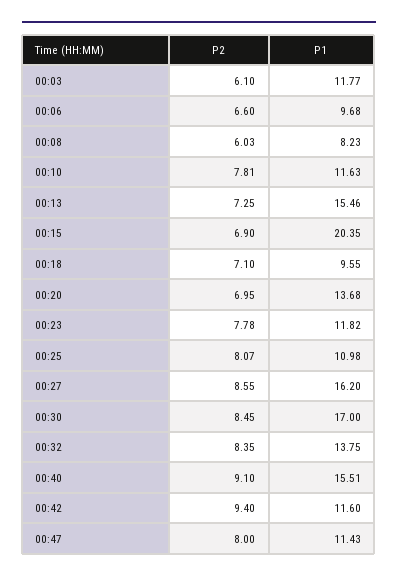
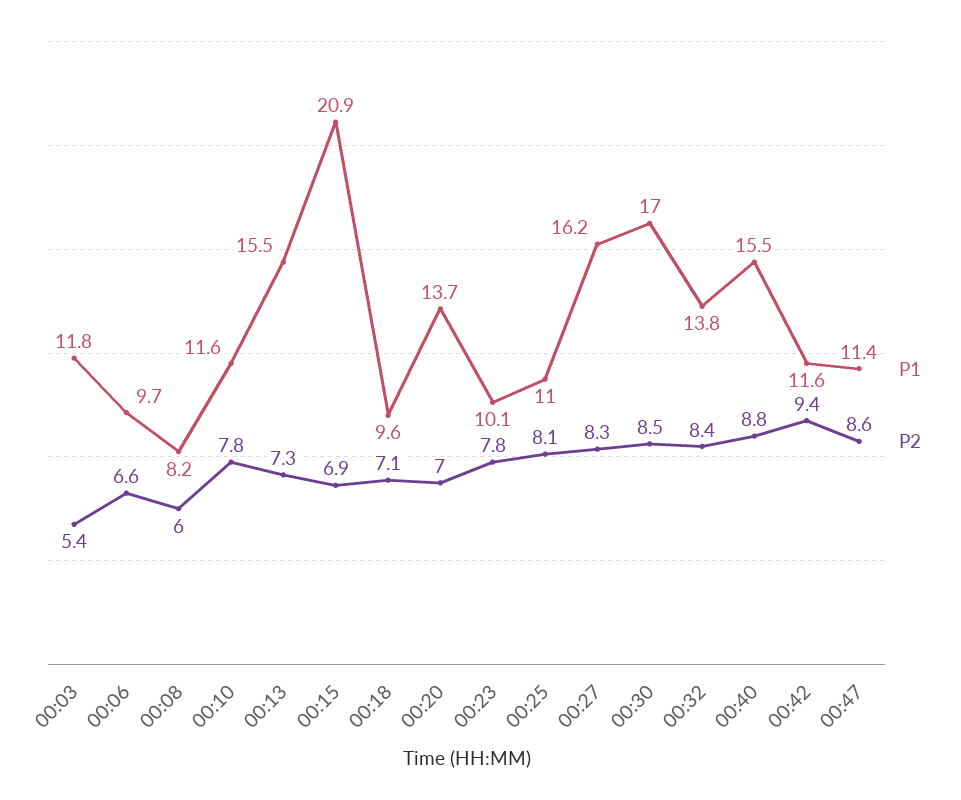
P2, 00:03: 6.1 -> 5.4
P1, 00:15: 20.35 -> 20.9
P1, 00:23: 11.82 -> 10.1
P2, 00:27: 8.55 -> 8.3
P2, 00:40: 9.1 -> 8.8
P2, 00:47: 8 -> 8.6

